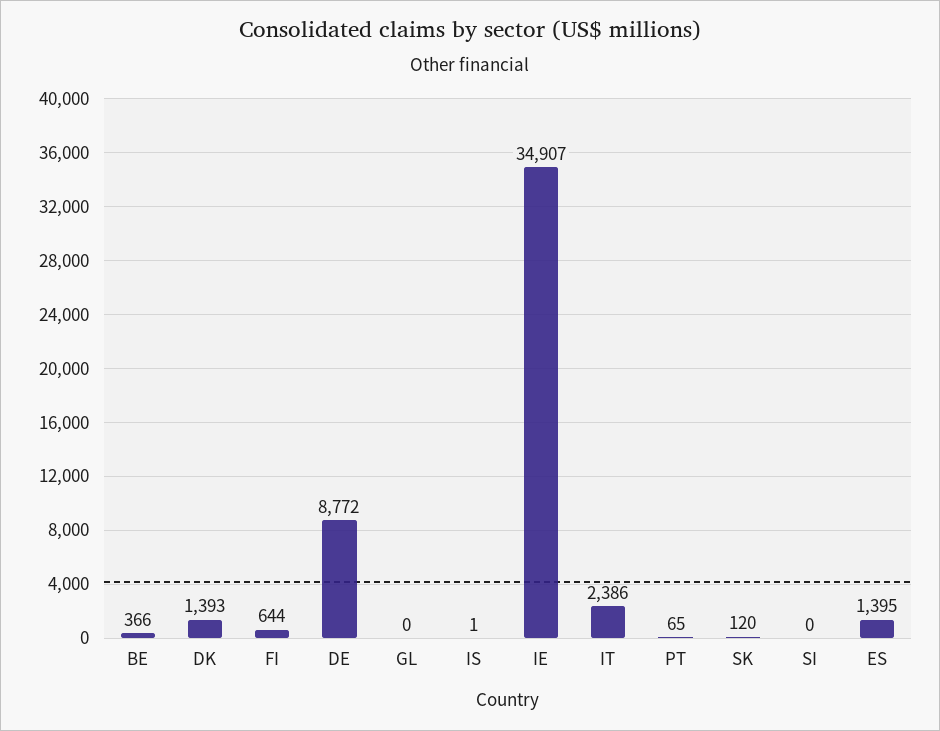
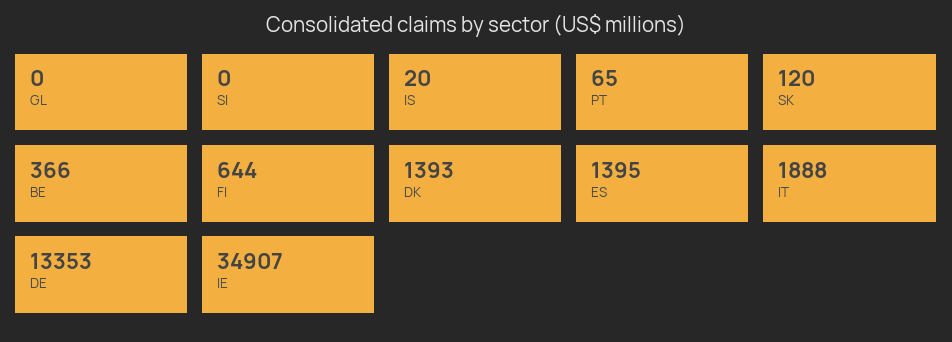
DE: 8772 -> 13353
IS: 1 -> 20
IT: 2386 -> 1888

